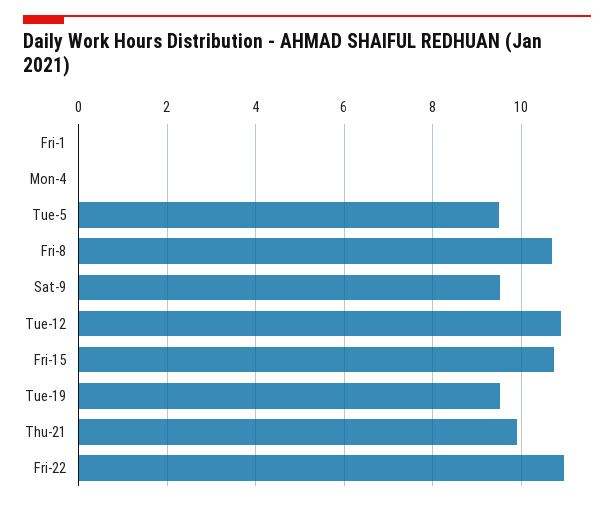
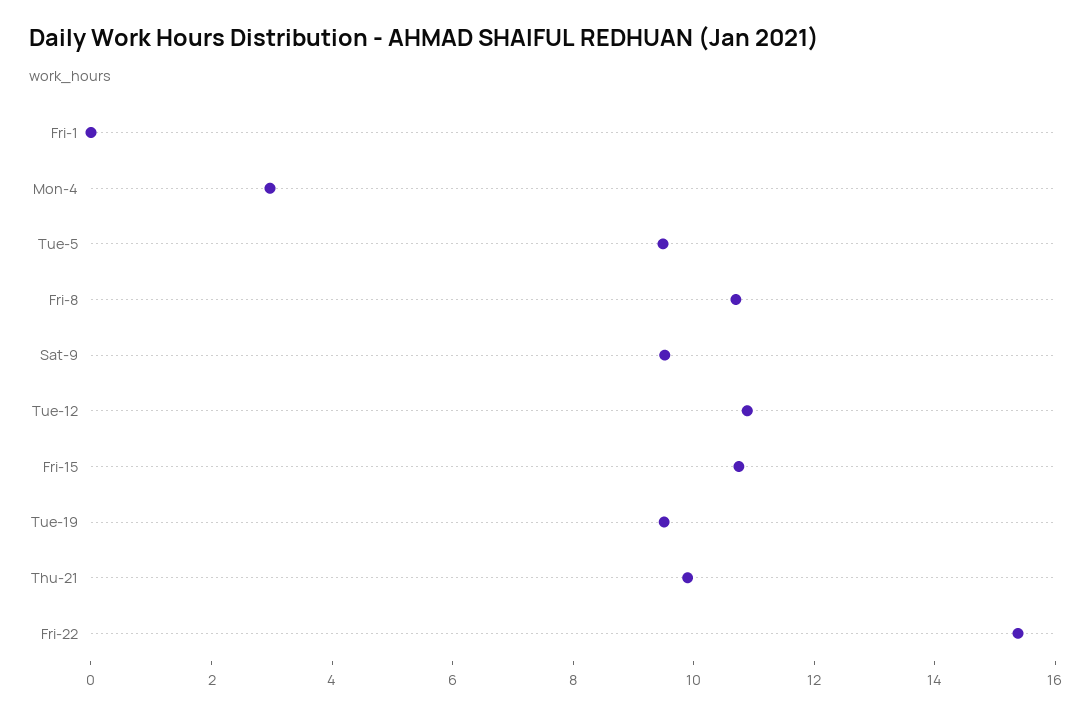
Mon-4: 0 -> 3
Fri-22: 11 -> 15.5

